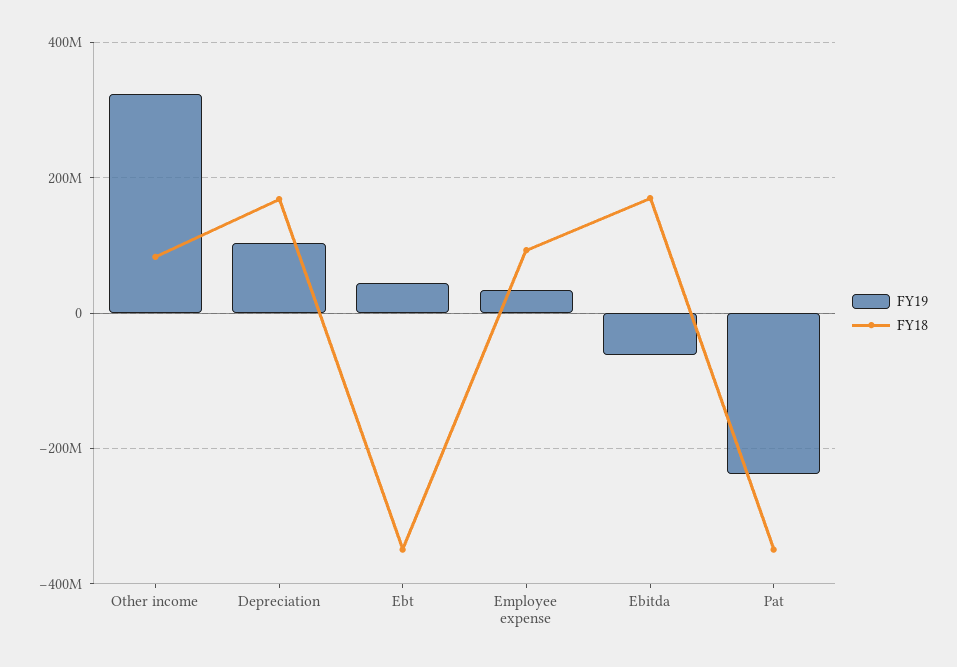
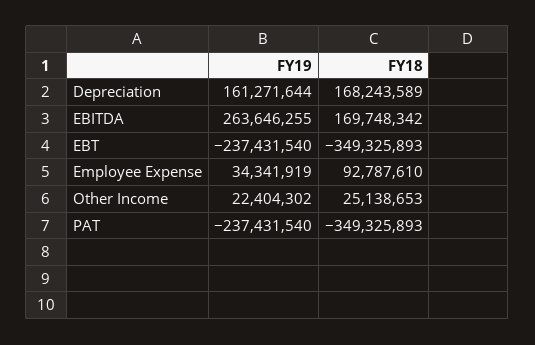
FY19, Other income: 320000000 -> 22404302
FY18, Other income: 80000000 -> 25138653
FY19, Depreciation: 100000000 -> 161271644
FY19, Ebt: 40000000 -> -237431540
FY19, Ebitda: -60000000 -> 263646255

